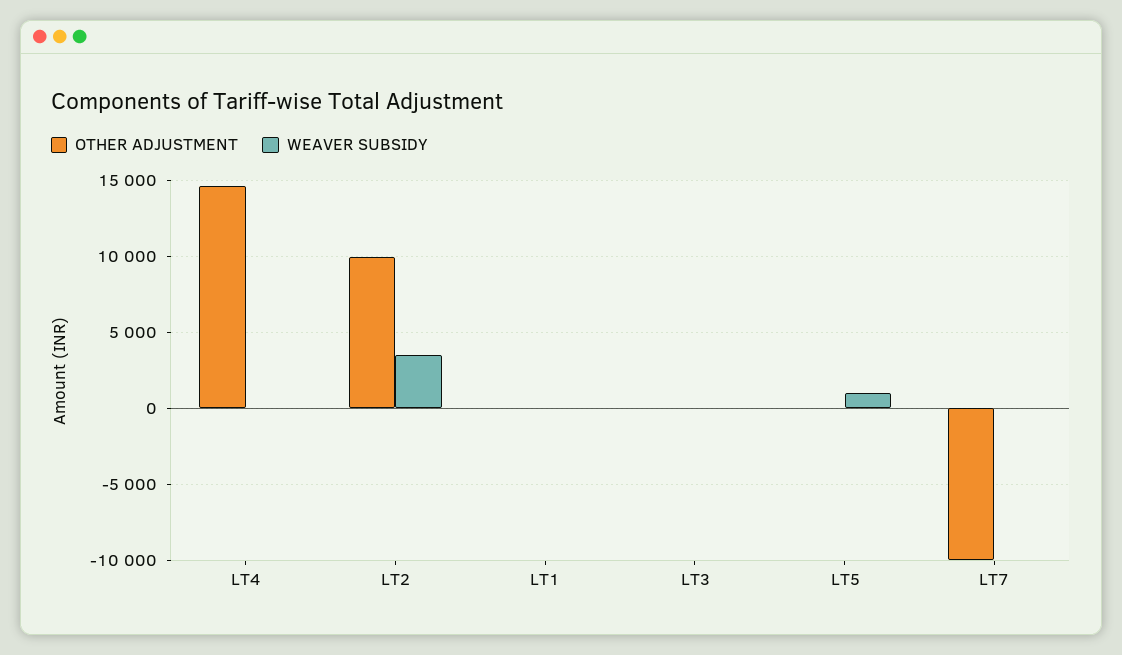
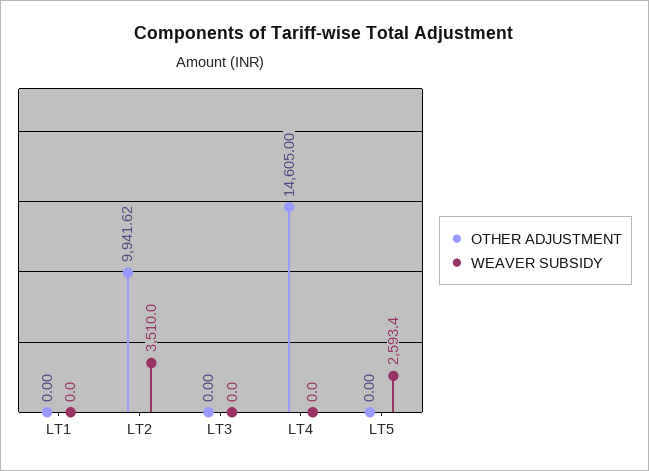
WEAVER SUBSIDY, LT5: 1000 -> 2593.4
OTHER ADJUSTMENT, LT7: -10000 -> none
WEAVER SUBSIDY, LT7: 0 -> none

